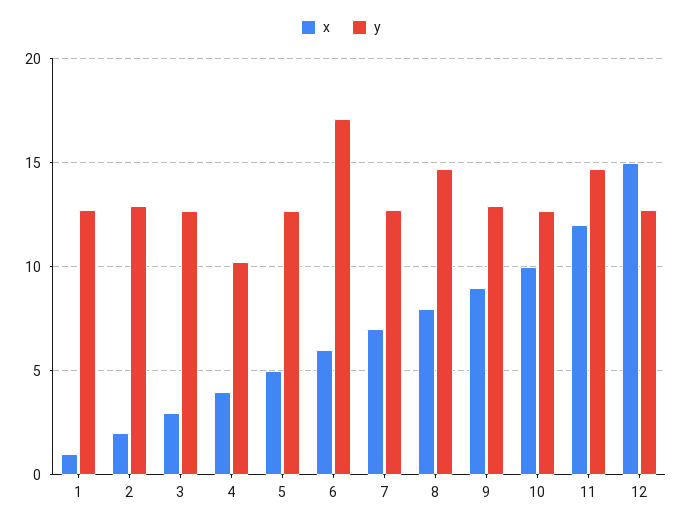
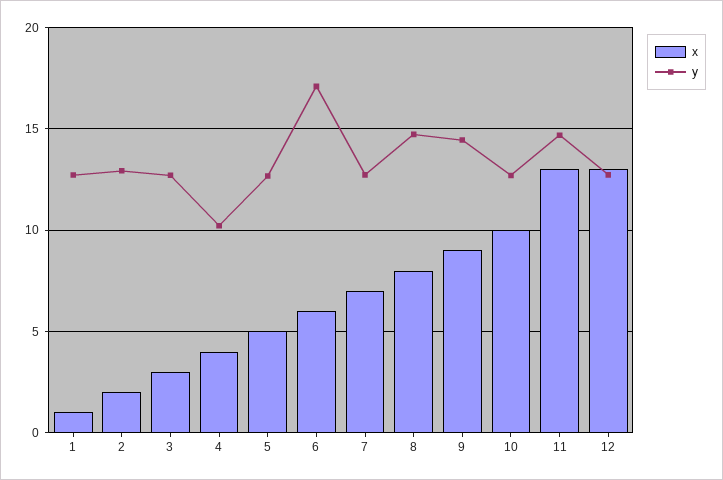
y, 9: 13 -> 14.5
x, 11: 12 -> 13
x, 12: 15 -> 13

